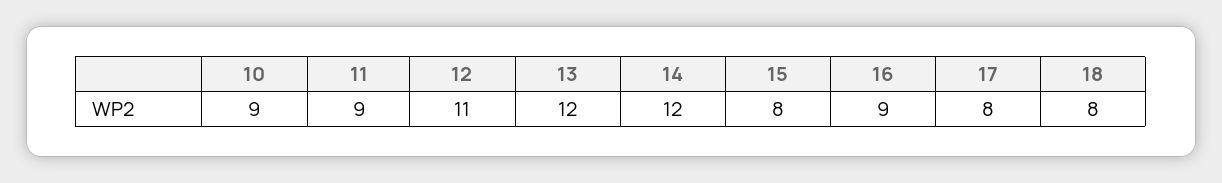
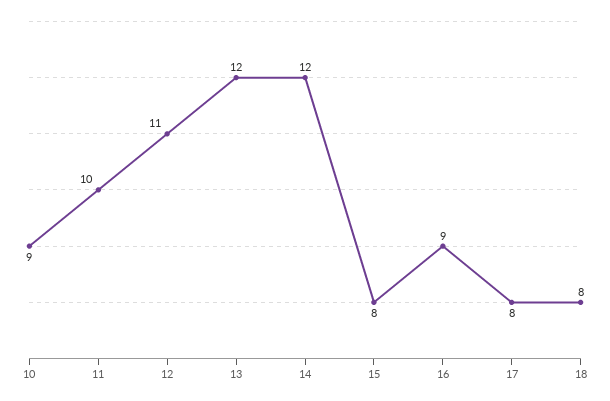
11: 9 -> 10

